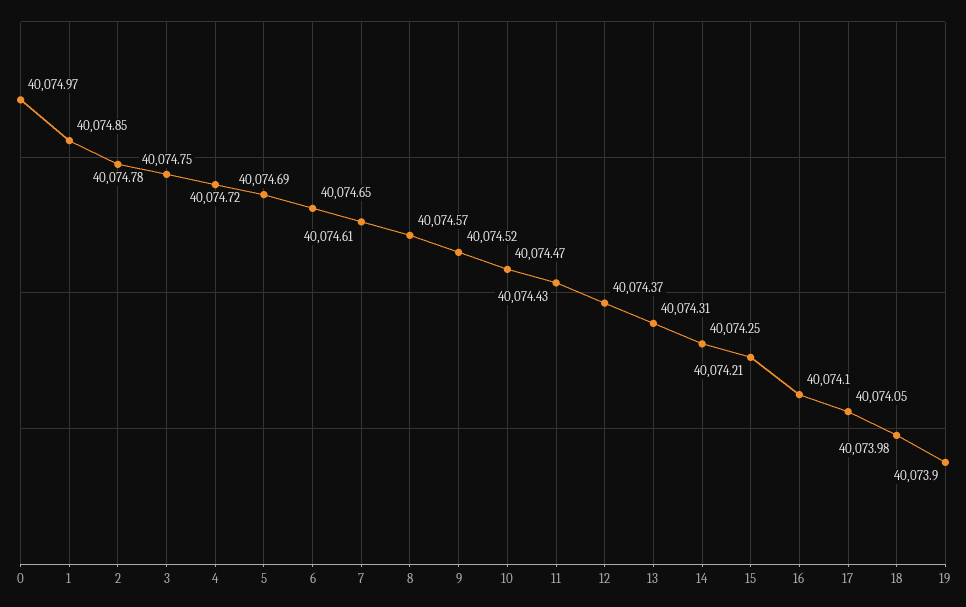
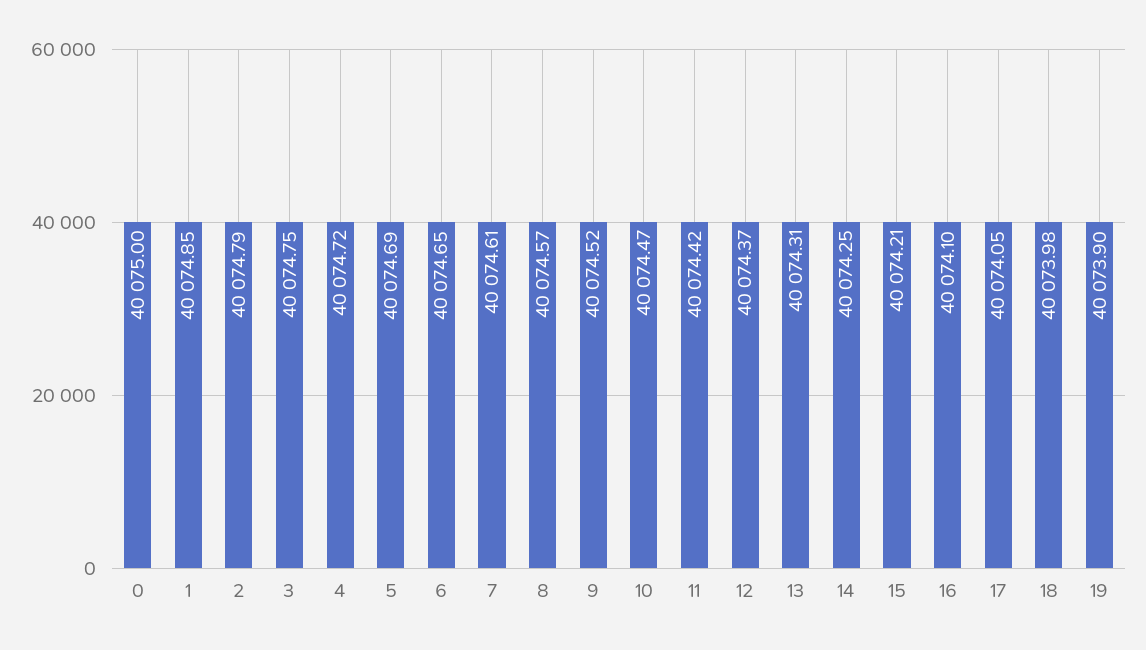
0: 40074.97 -> 40075
2: 40074.78 -> 40074.79
11: 40074.43 -> 40074.42

